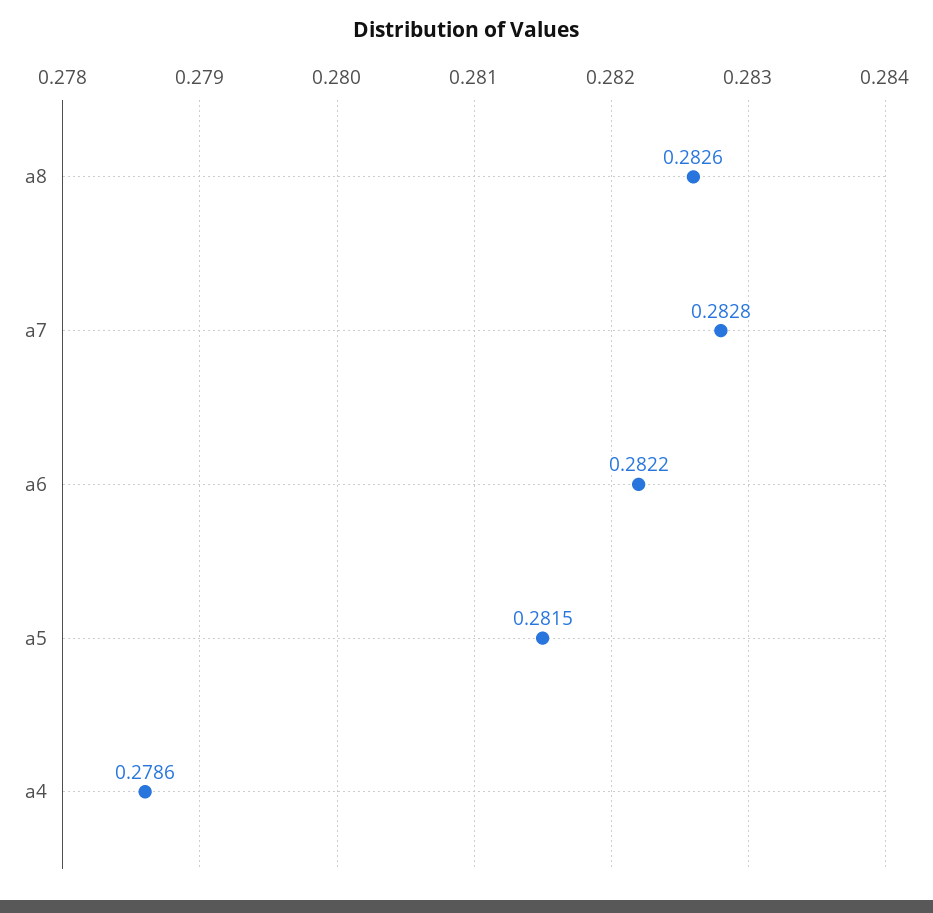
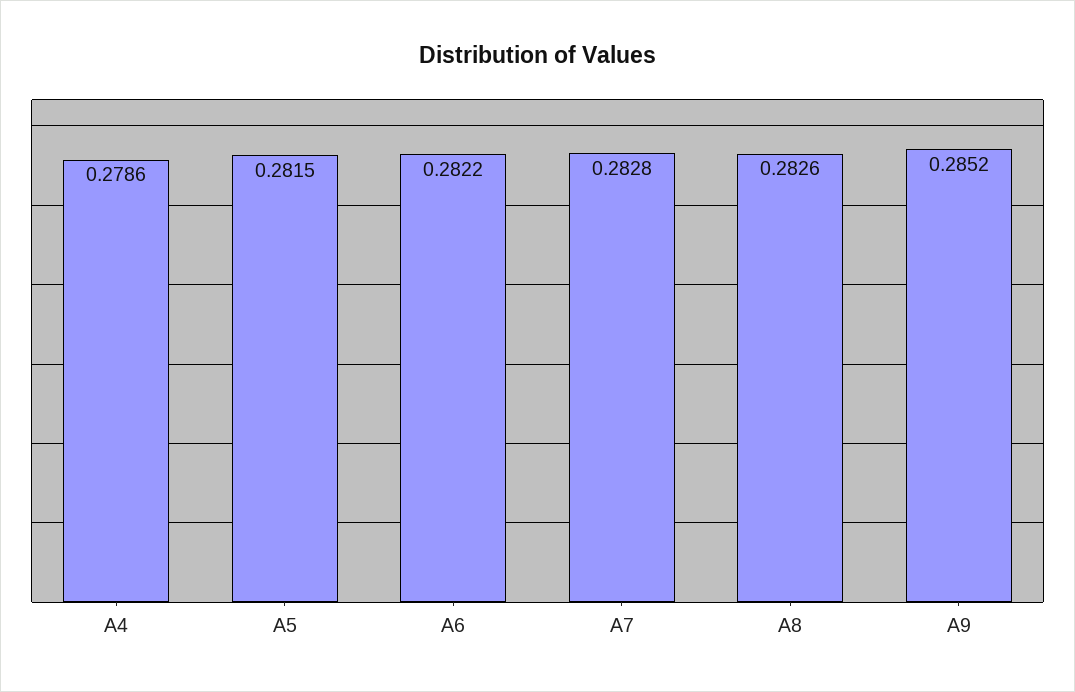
A9: none -> 0.2852

